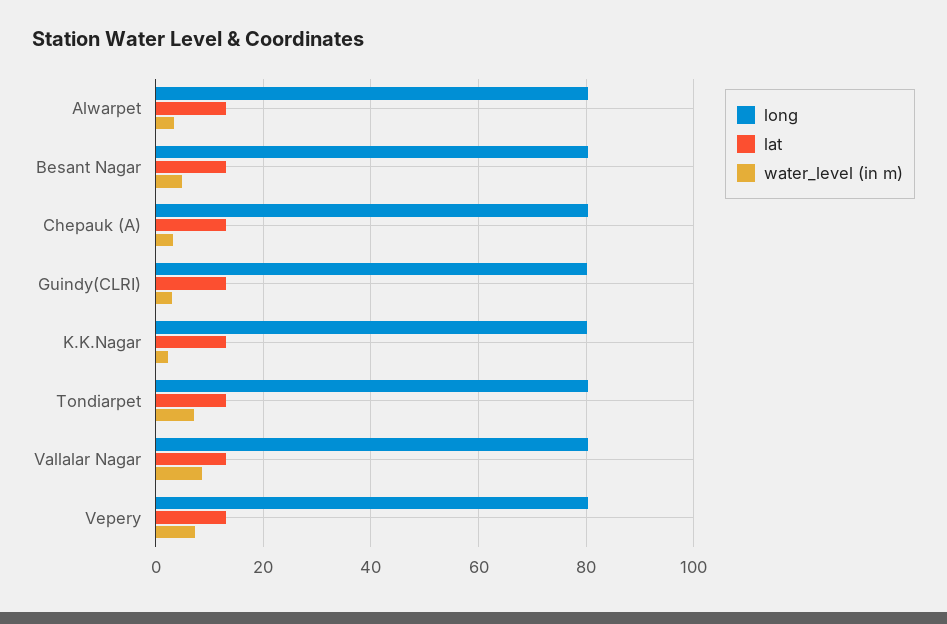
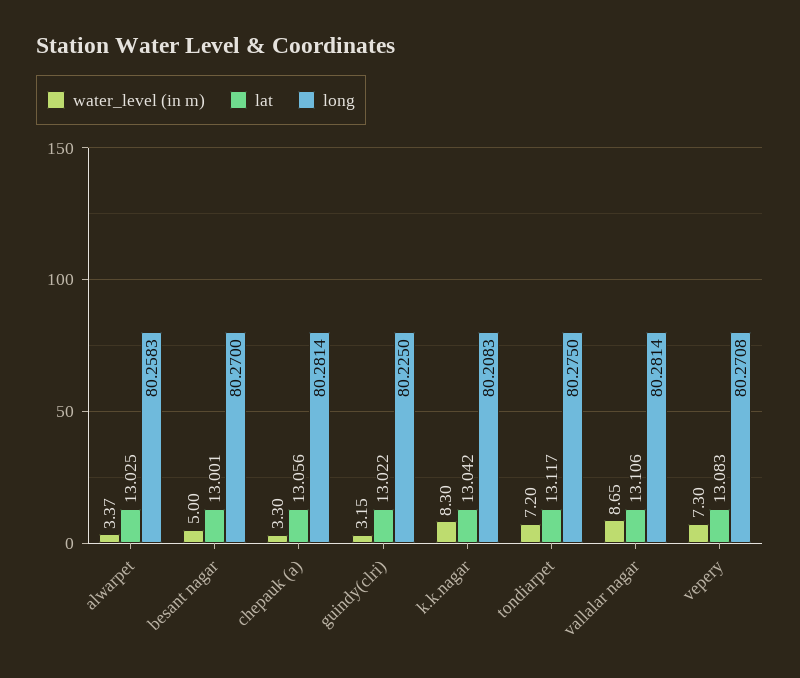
water_level (in m), K.K.Nagar: 2 -> 8.3

